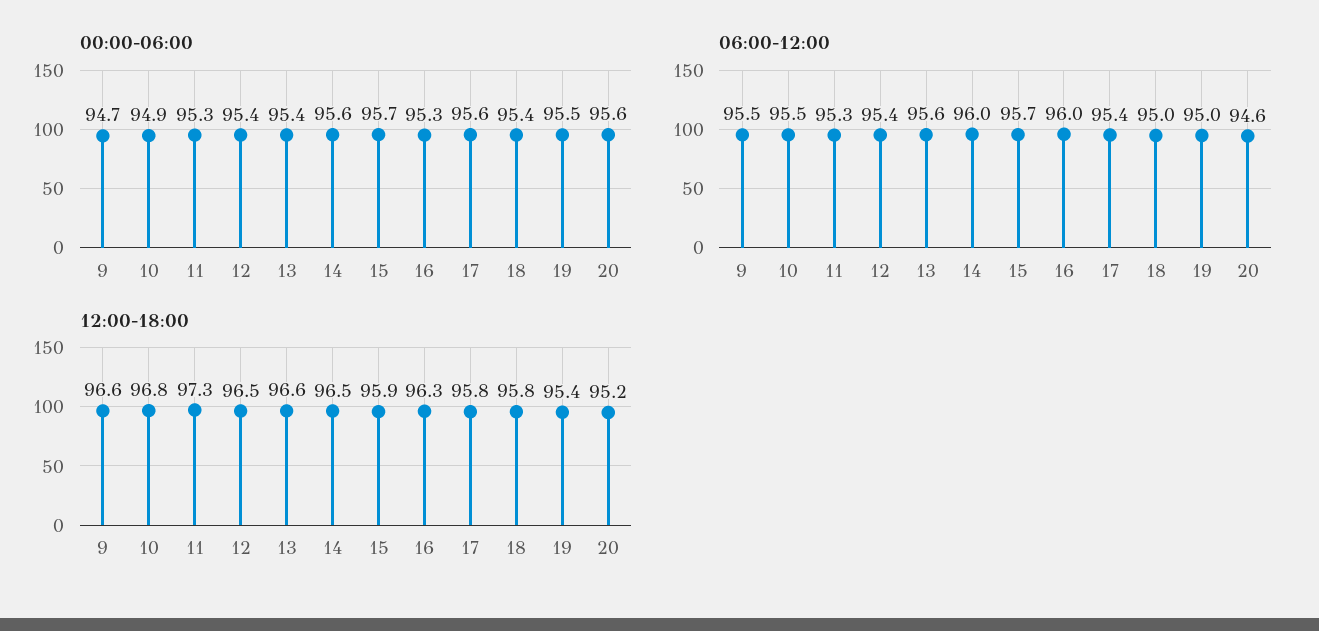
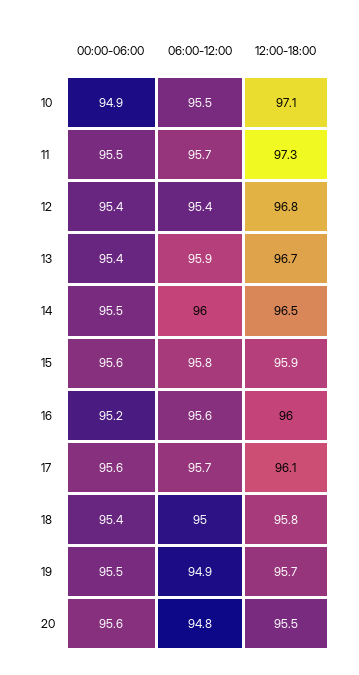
00:00-06:00, 9: 94.7 -> none
00:00-06:00, 11: 95.3 -> 95.5
00:00-06:00, 14: 95.6 -> 95.5
00:00-06:00, 15: 95.7 -> 95.6
00:00-06:00, 16: 95.3 -> 95.2
06:00-12:00, 9: 95.5 -> none
06:00-12:00, 11: 95.3 -> 95.7
06:00-12:00, 13: 95.6 -> 95.9
06:00-12:00, 15: 95.7 -> 95.8
06:00-12:00, 16: 96 -> 95.6
06:00-12:00, 17: 95.4 -> 95.7
06:00-12:00, 19: 95 -> 94.9
06:00-12:00, 20: 94.6 -> 94.8
12:00-18:00, 9: 96.6 -> none
12:00-18:00, 10: 96.8 -> 97.1
12:00-18:00, 12: 96.5 -> 96.8
12:00-18:00, 13: 96.6 -> 96.7
12:00-18:00, 16: 96.3 -> 96
12:00-18:00, 17: 95.8 -> 96.1
12:00-18:00, 19: 95.4 -> 95.7
12:00-18:00, 20: 95.2 -> 95.5

